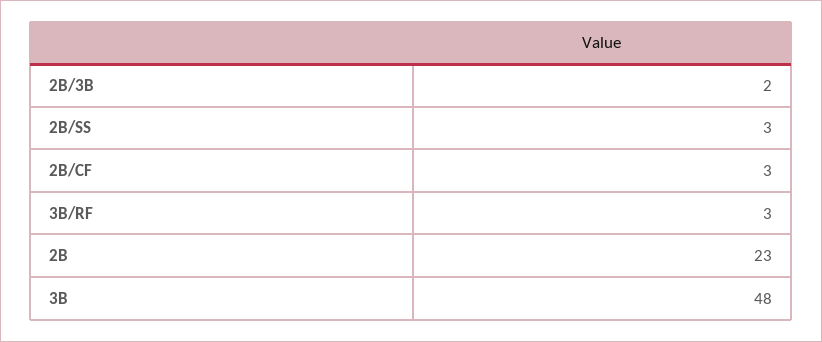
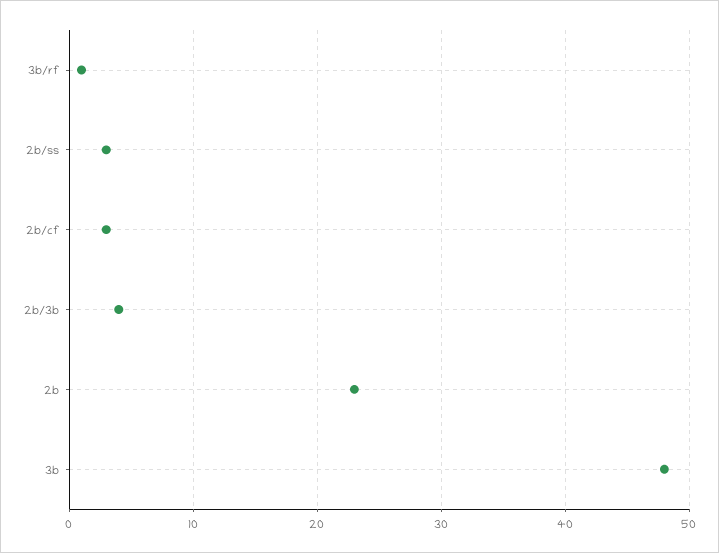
2B/3B: 2 -> 4
3B/RF: 3 -> 1

